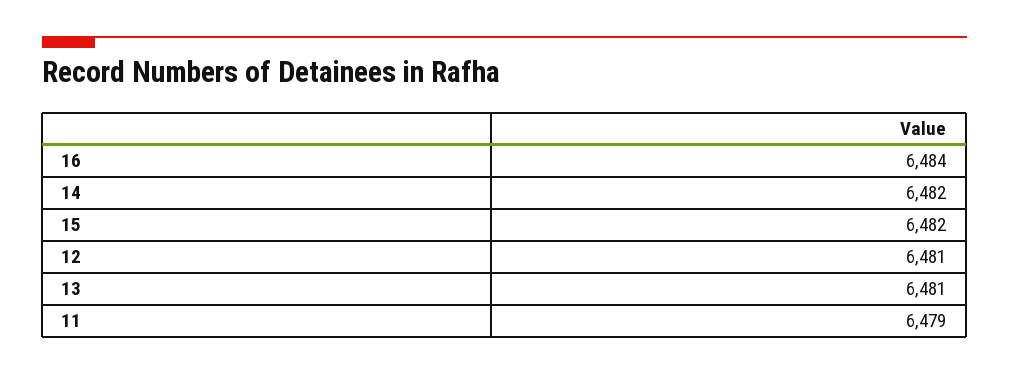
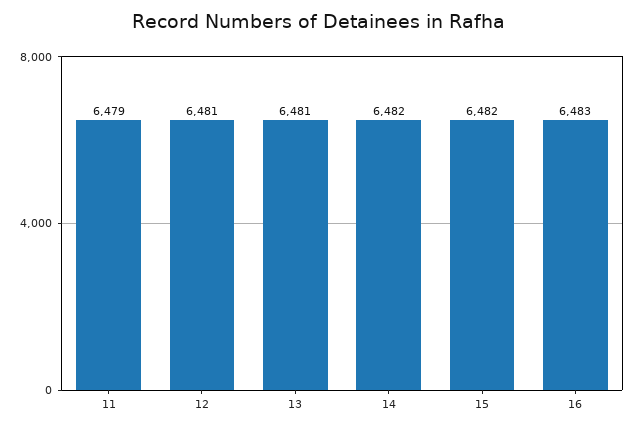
16: 6484 -> 6483

